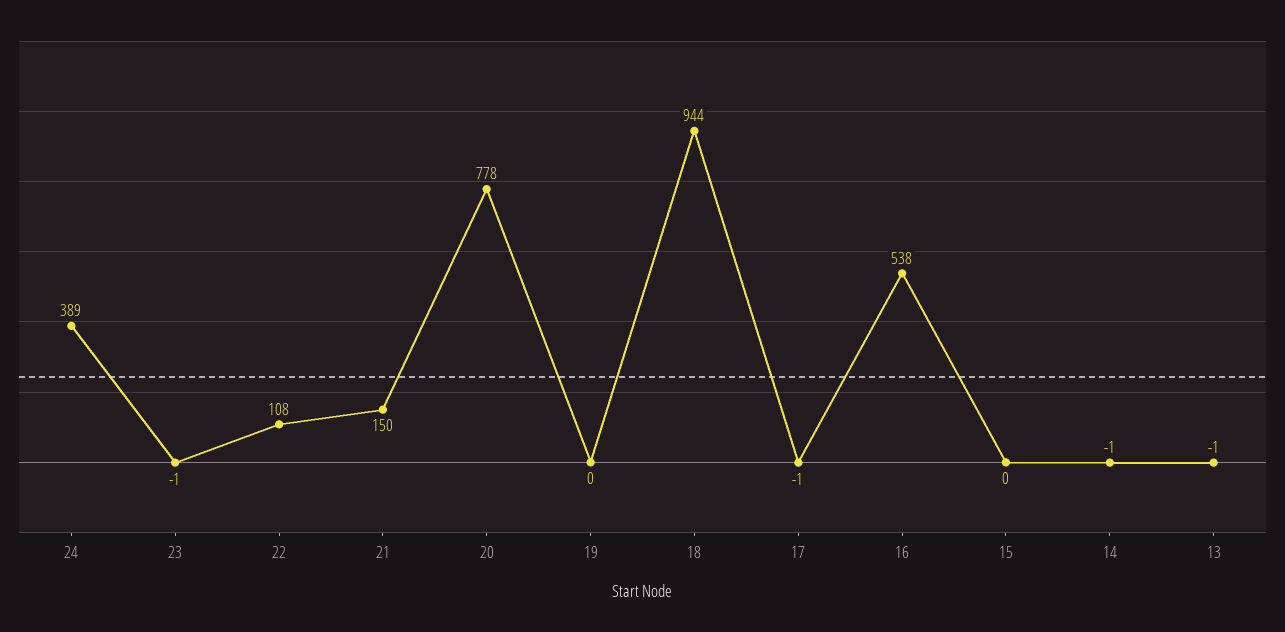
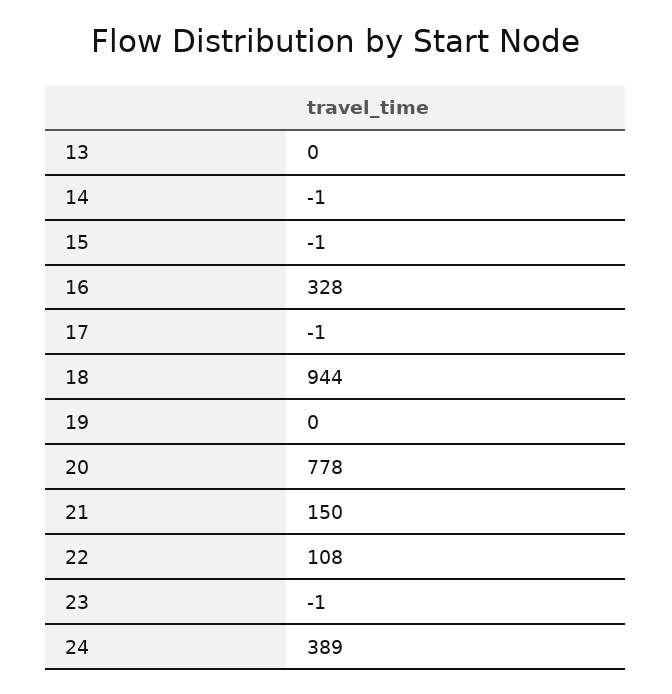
16: 538 -> 328
15: 0 -> -1
13: -1 -> 0

